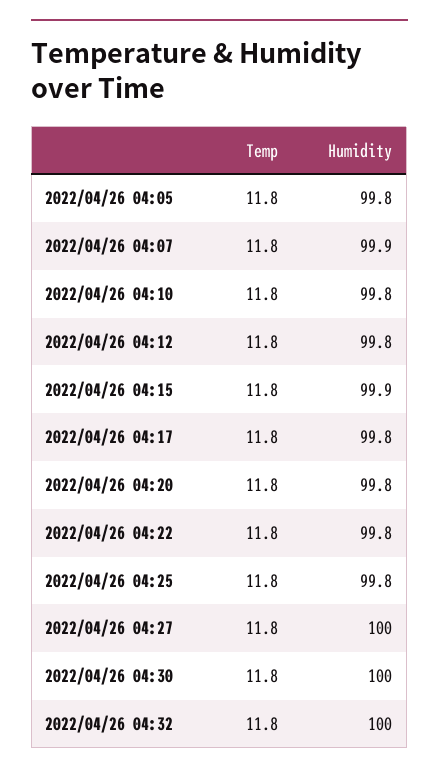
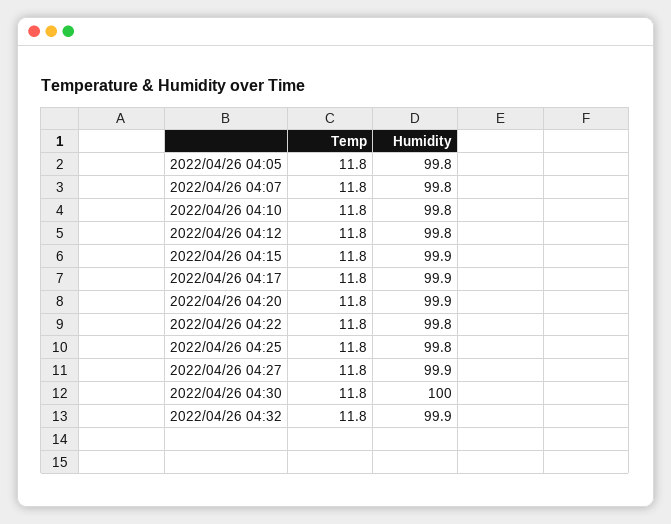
Humidity, 2022/04/26 04:07: 99.9 -> 99.8
Humidity, 2022/04/26 04:17: 99.8 -> 99.9
Humidity, 2022/04/26 04:20: 99.8 -> 99.9
Humidity, 2022/04/26 04:27: 100 -> 99.9
Humidity, 2022/04/26 04:32: 100 -> 99.9

